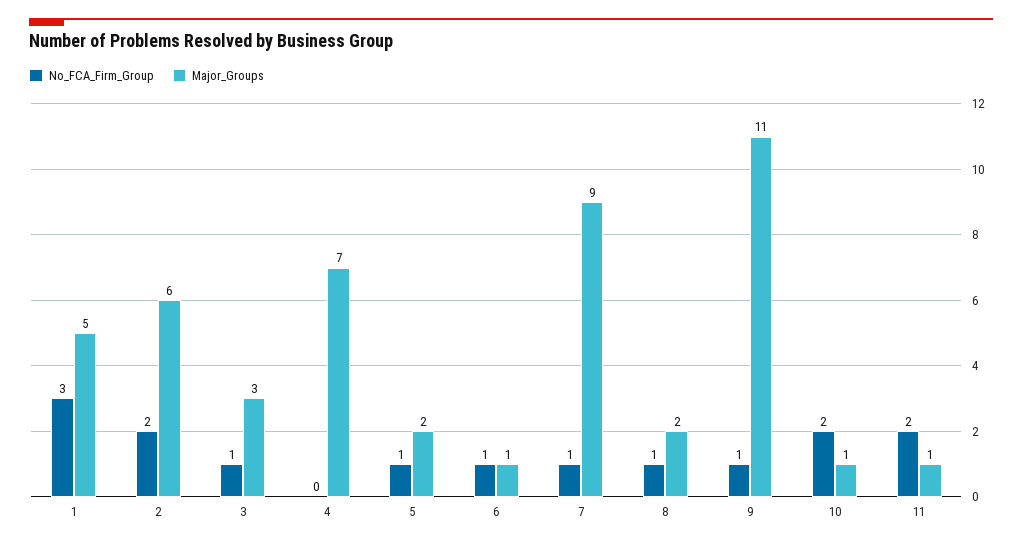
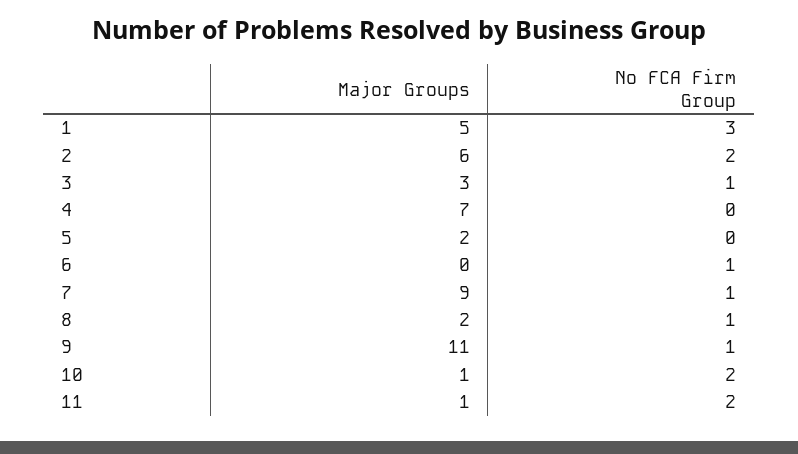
No_FCA_Firm_Group, 5: 1 -> 0
Major_Groups, 6: 1 -> 0

